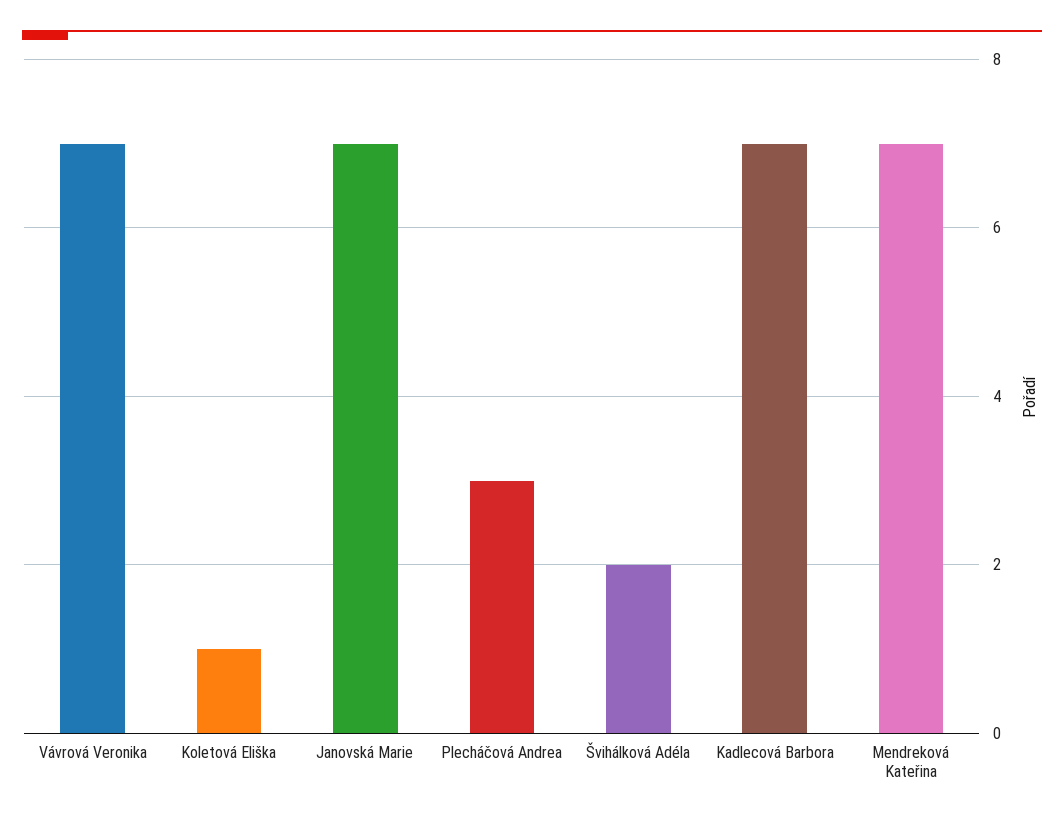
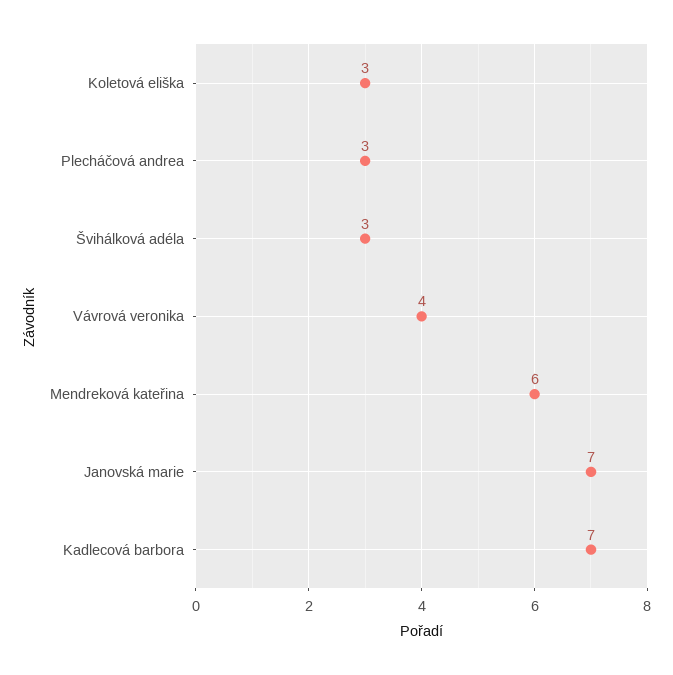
Vávrová Veronika: 7 -> 4
Koletová Eliška: 1 -> 3
Švihálková Adéla: 2 -> 3
Mendreková Kateřina: 7 -> 6

